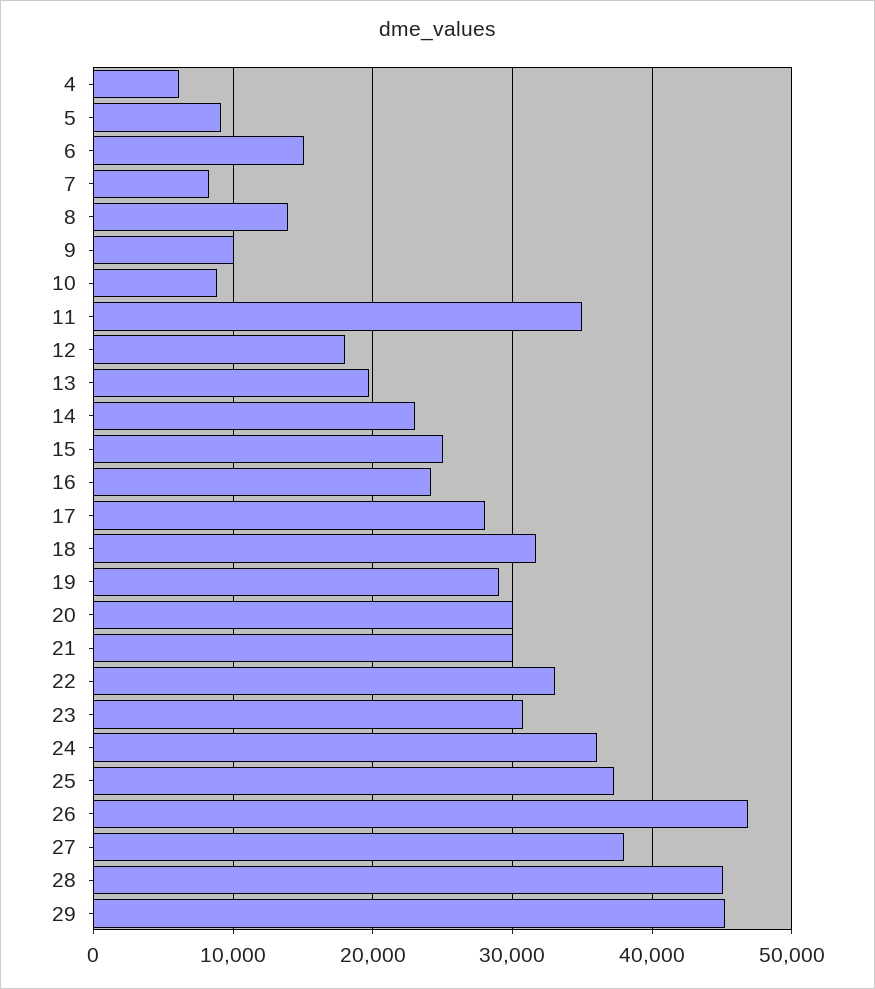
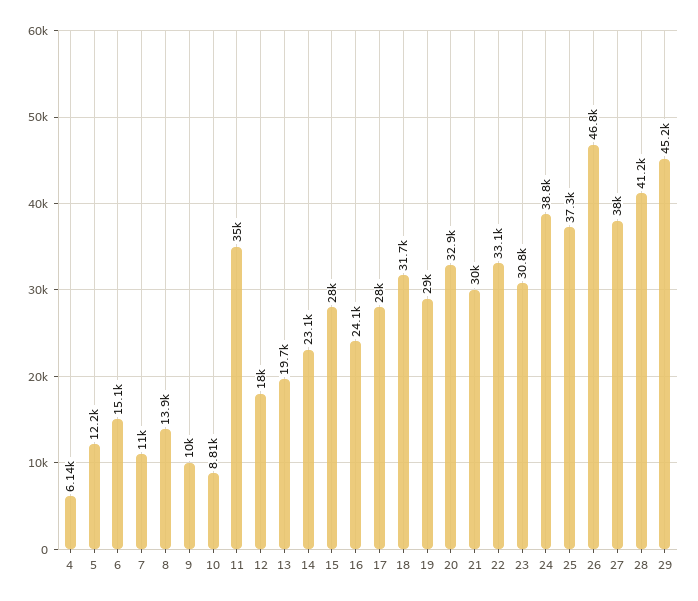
5: 9000 -> 12200
7: 8000 -> 11000
15: 25000 -> 28000
20: 30000 -> 32900
24: 36000 -> 38800
28: 45000 -> 41200

